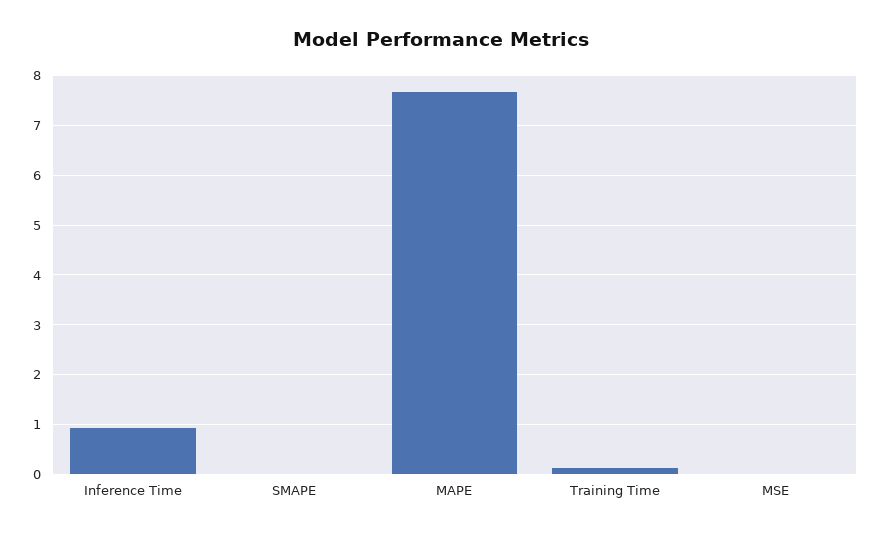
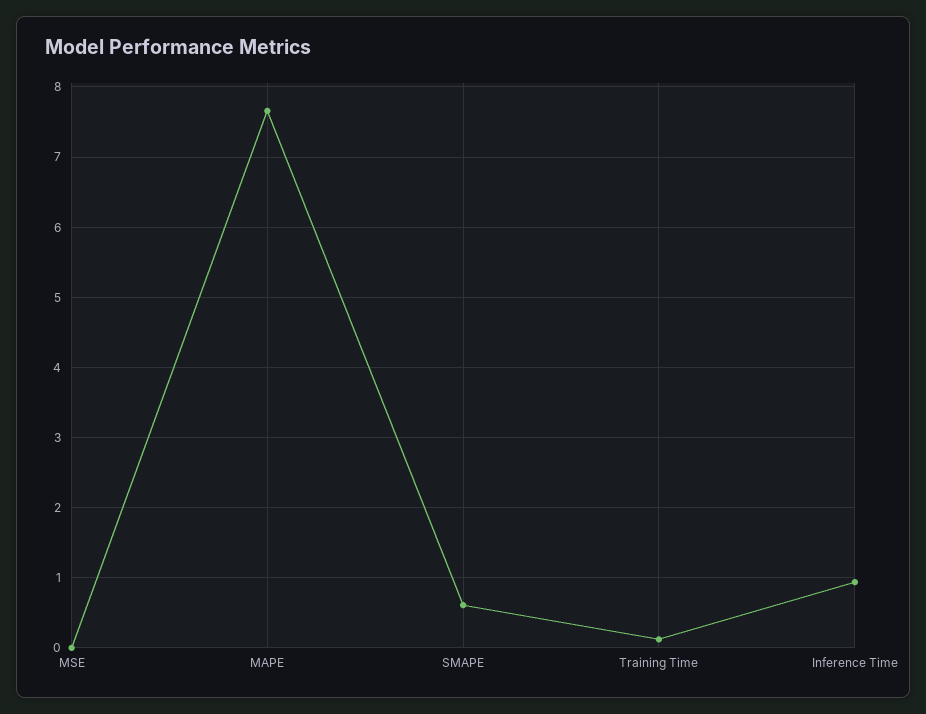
SMAPE: 0 -> 0.6

